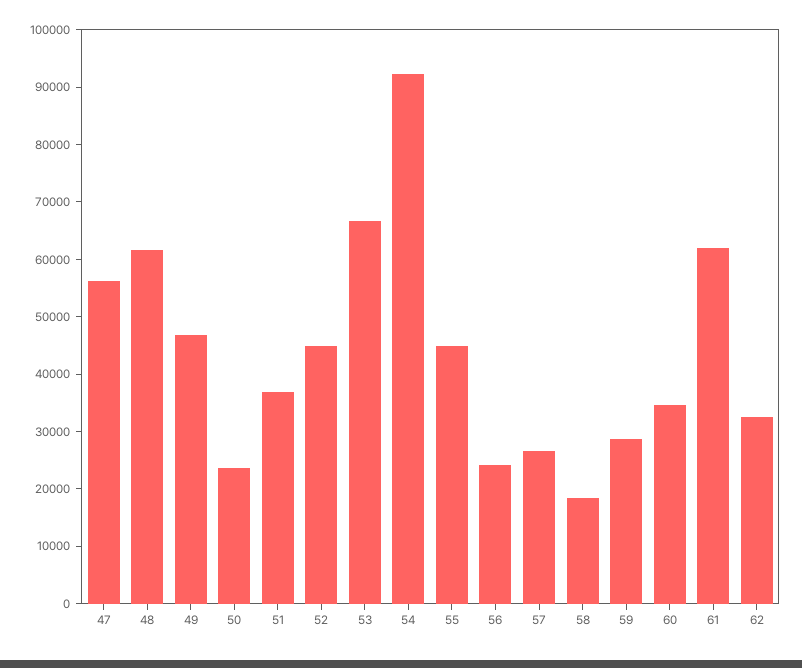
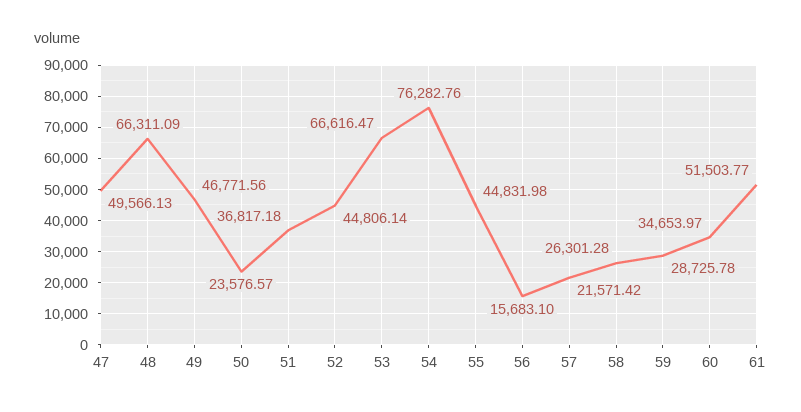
47: 56000 -> 49566.13
48: 62000 -> 66311.09
54: 92000 -> 76282.76
56: 24000 -> 15683.1
57: 26000 -> 21571.42
58: 18000 -> 26301.28
61: 62000 -> 51503.77
62: 32000 -> none

